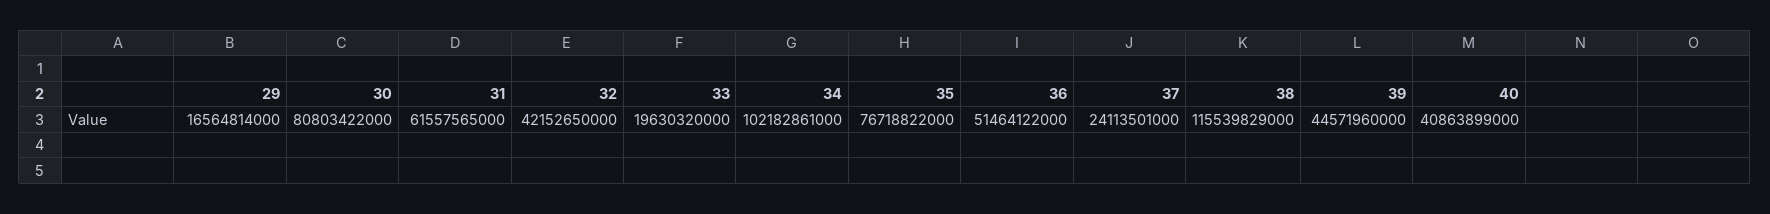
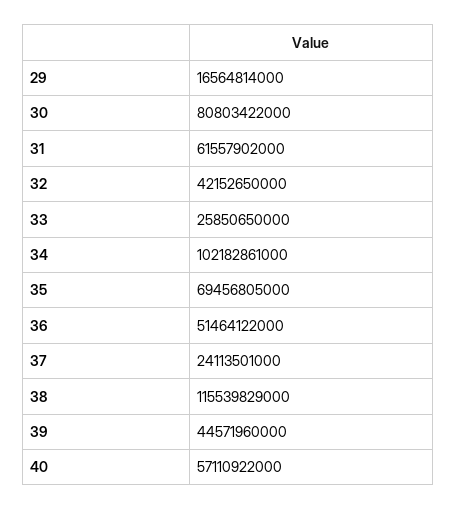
31: 61557565000 -> 61557902000
33: 19630320000 -> 25850650000
35: 76718822000 -> 69456805000
40: 40863899000 -> 57110922000

